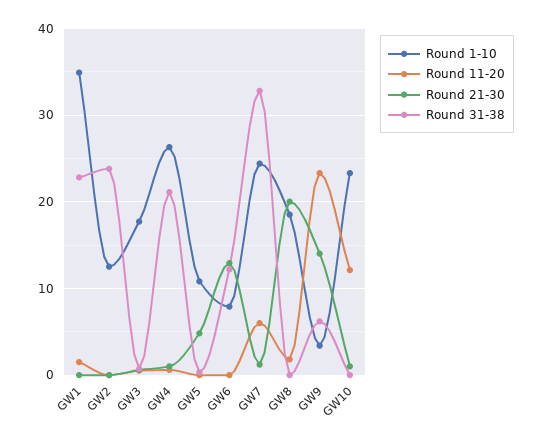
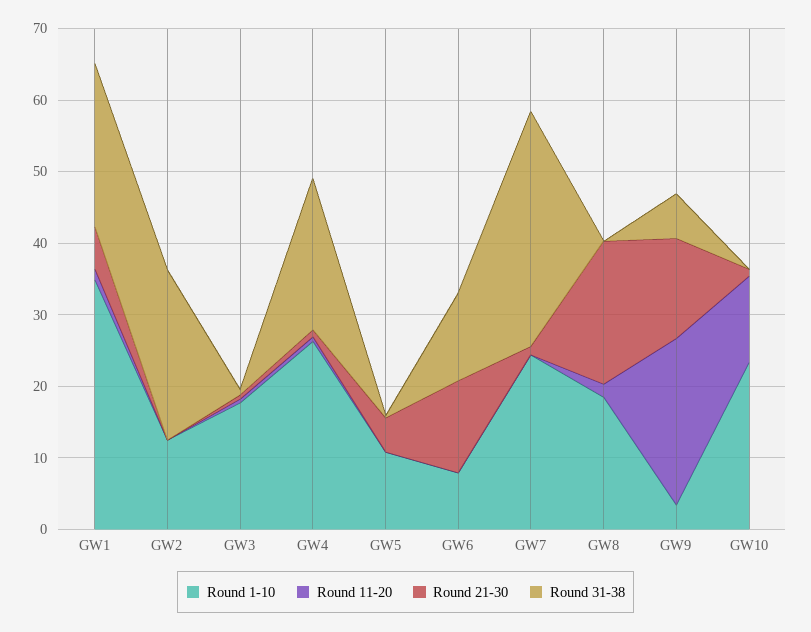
Round 21-30, GW1: 0 -> 6
Round 11-20, GW7: 6 -> 0

